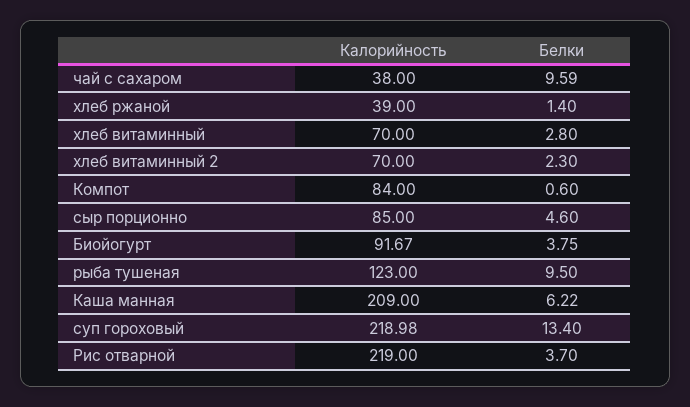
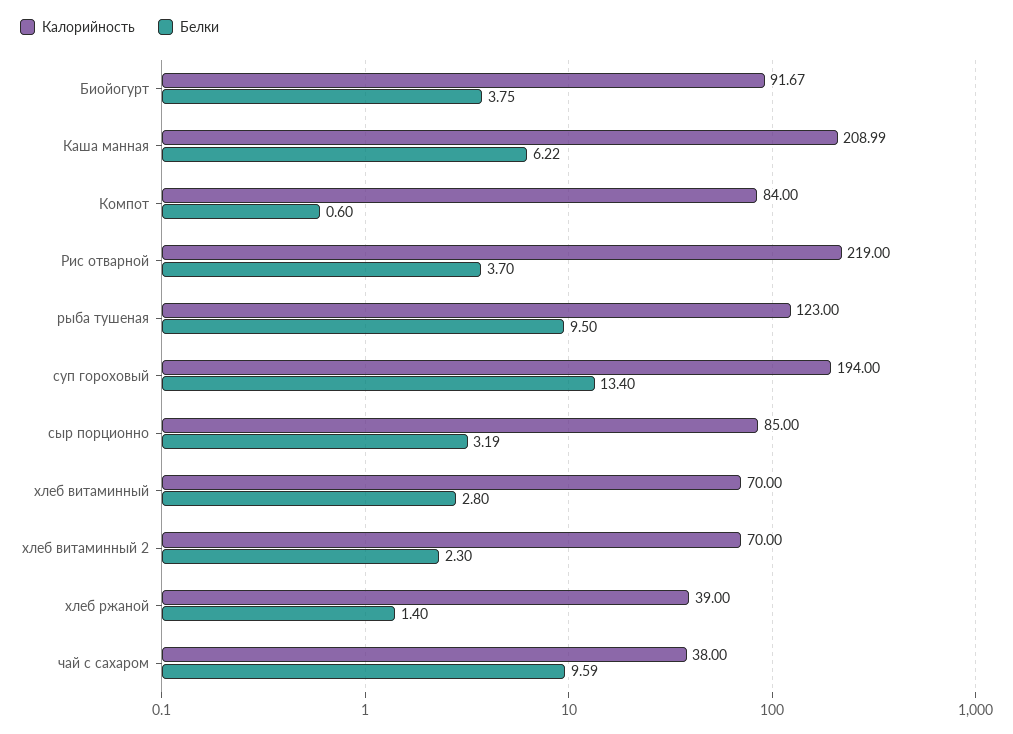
Белки, сыр порционно: 4.6 -> 3.19
Калорийность, Каша манная: 209 -> 208.99
Калорийность, суп гороховый: 218.98 -> 194

